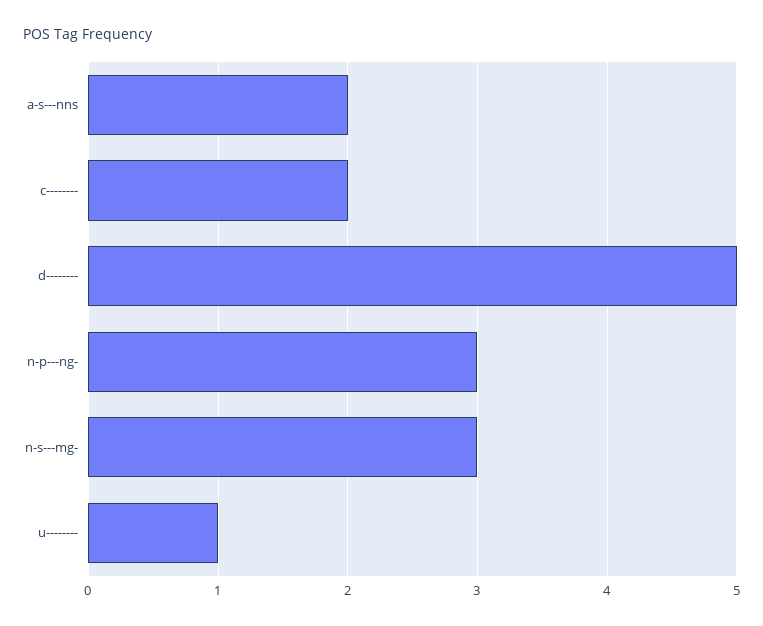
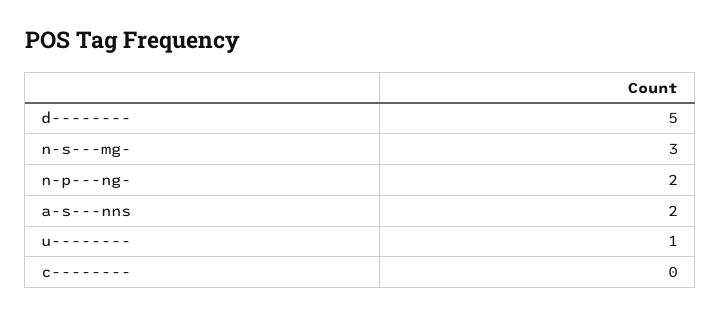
c--------: 2 -> 0
n-p---ng-: 3 -> 2

